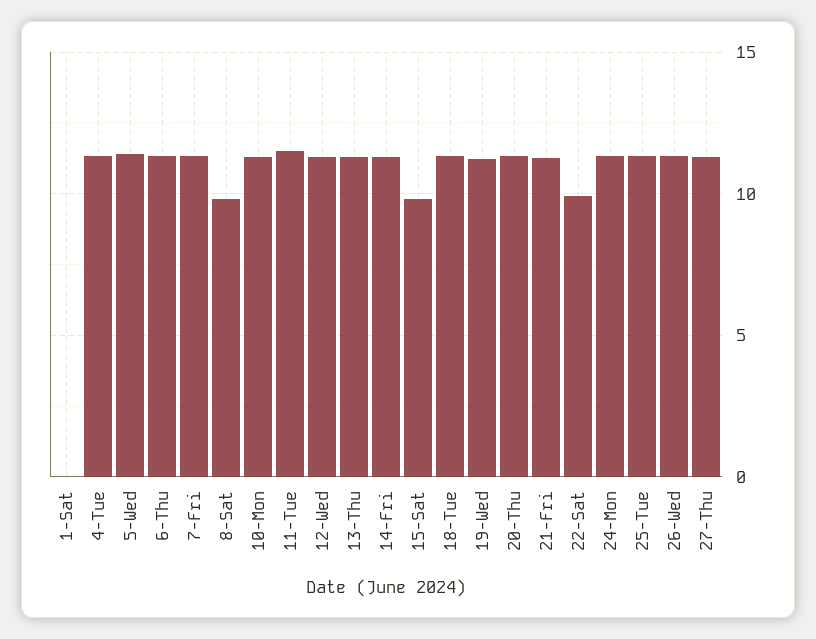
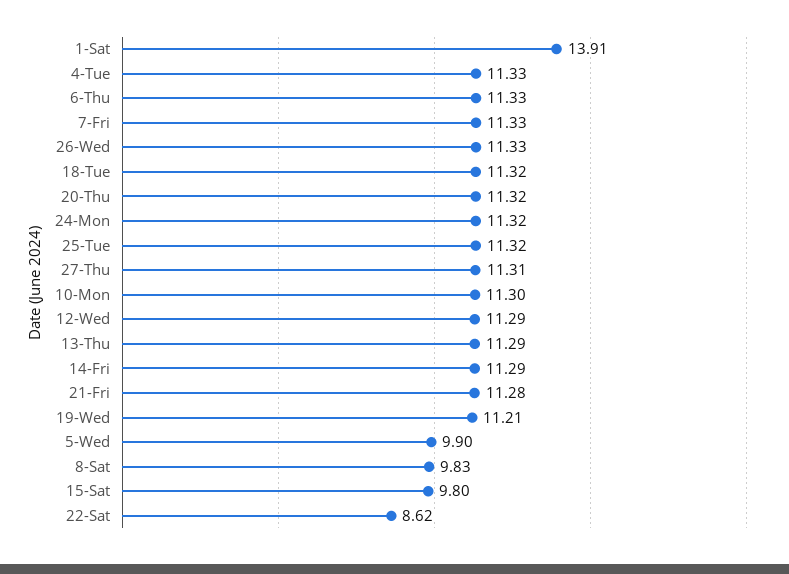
1-Sat: 0 -> 13.91
5-Wed: 11.5 -> 9.9
11-Tue: 11.5 -> none
22-Sat: 10 -> 8.62

